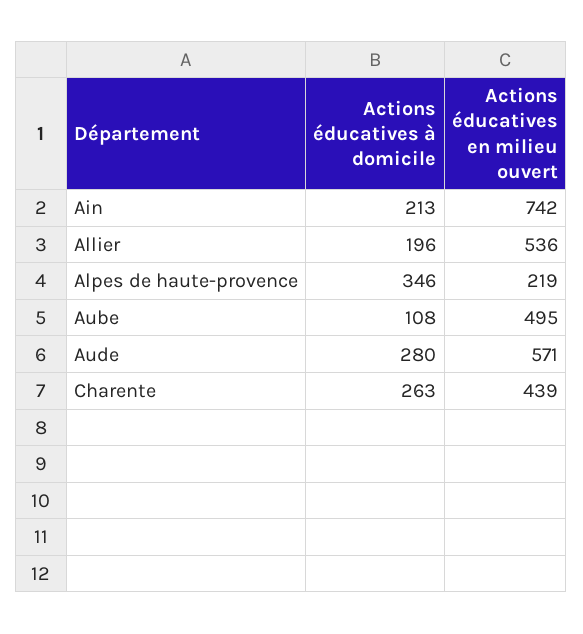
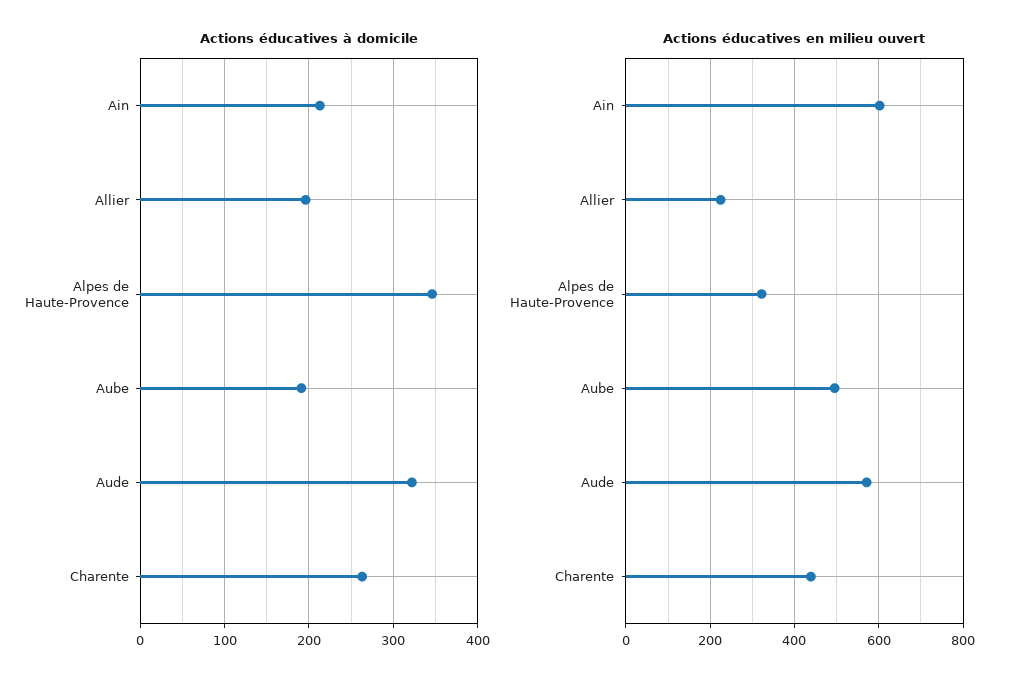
Actions éducatives en milieu ouvert, Ain: 742 -> 600
Actions éducatives en milieu ouvert, Allier: 536 -> 220
Actions éducatives en milieu ouvert, Alpes de haute-provence: 219 -> 320
Actions éducatives à domicile, Aube: 108 -> 190
Actions éducatives à domicile, Aude: 280 -> 320

